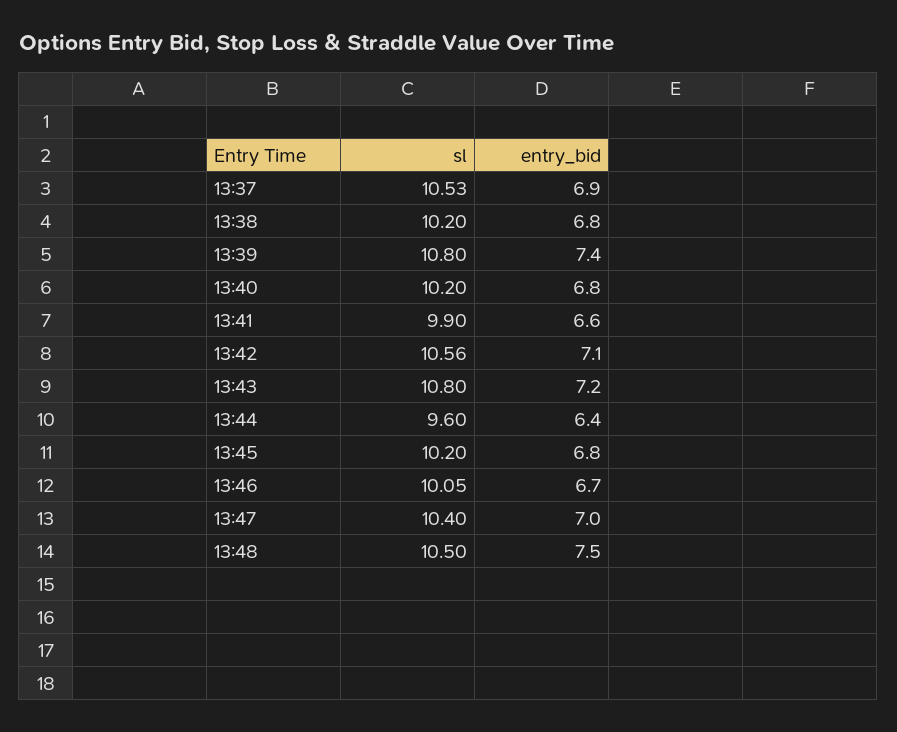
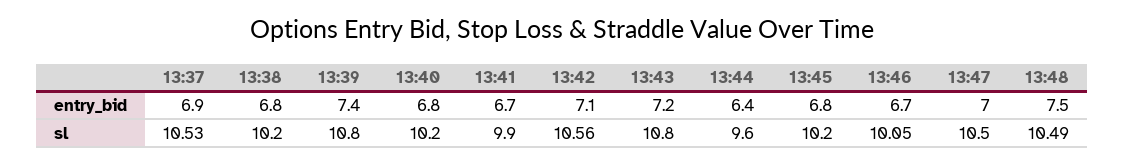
entry_bid, 13:41: 6.6 -> 6.7
sl, 13:47: 10.4 -> 10.5
sl, 13:48: 10.5 -> 10.49

